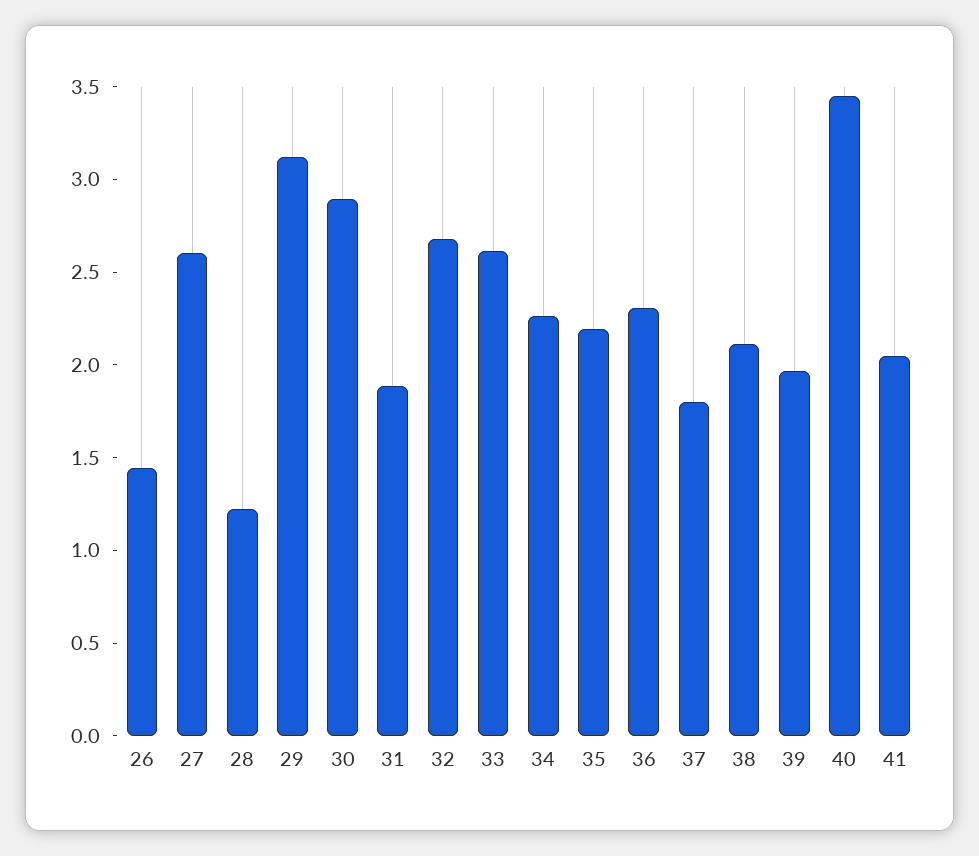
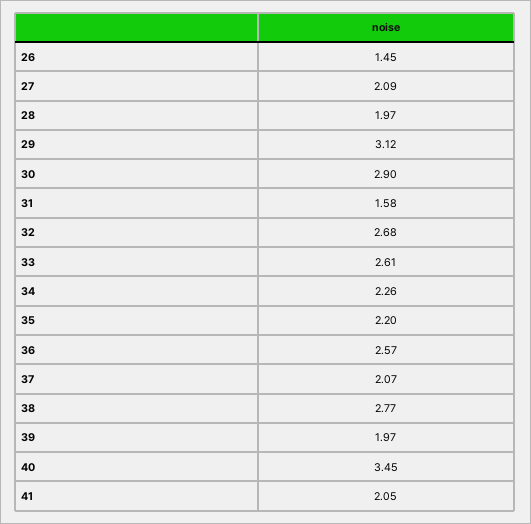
27: 2.6 -> 2.09
28: 1.2 -> 1.97
31: 1.9 -> 1.58
36: 2.3 -> 2.57
37: 1.8 -> 2.07
38: 2.1 -> 2.77

